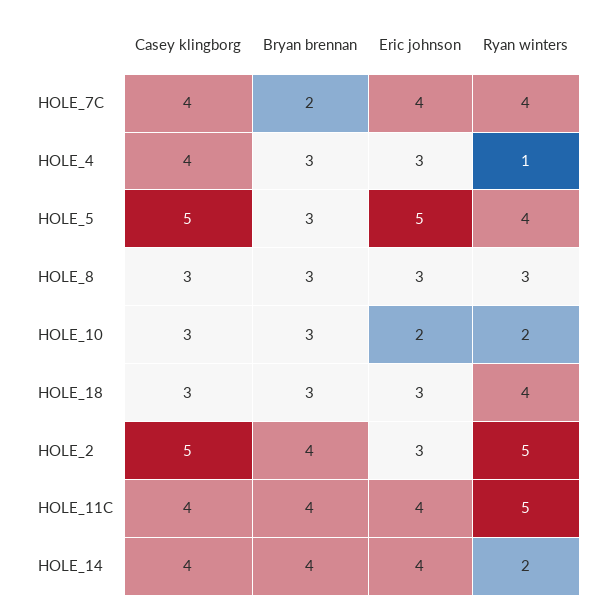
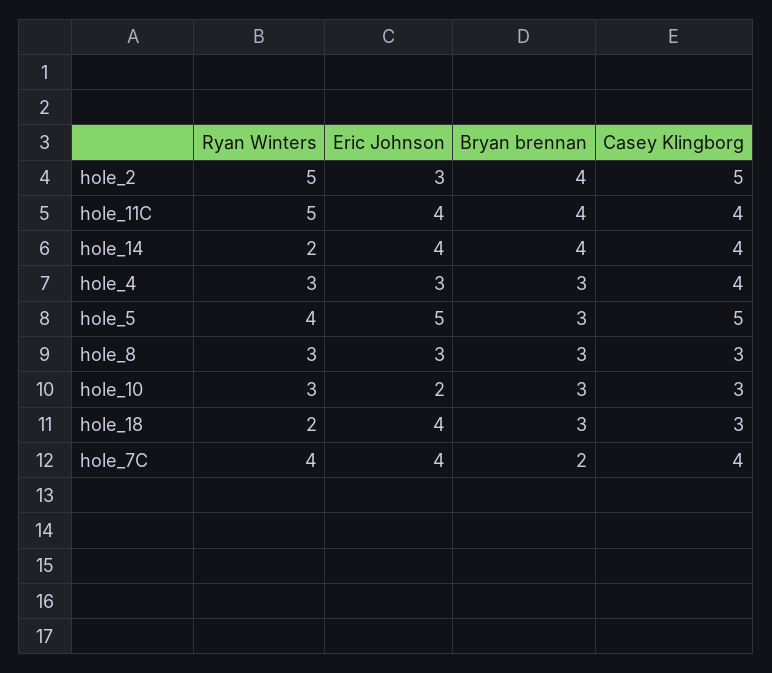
Ryan winters, HOLE_4: 1 -> 3
Ryan winters, HOLE_10: 2 -> 3
Eric johnson, HOLE_18: 3 -> 4
Ryan winters, HOLE_18: 4 -> 2

